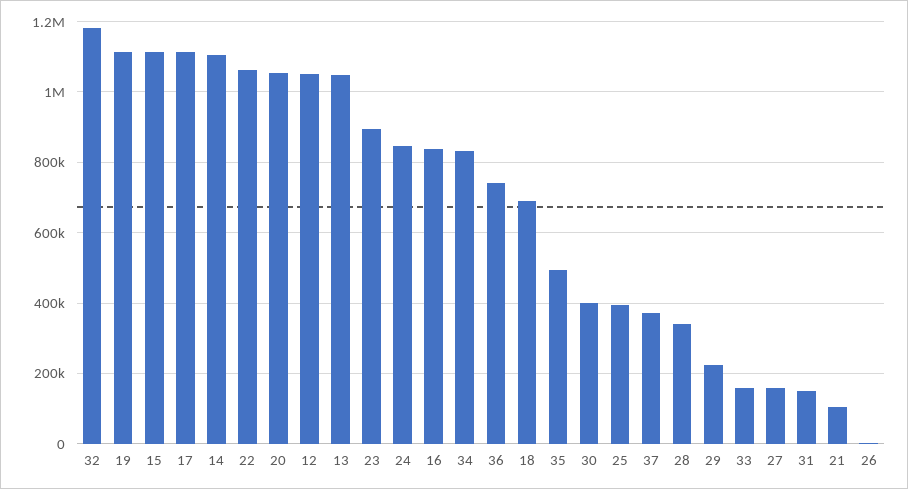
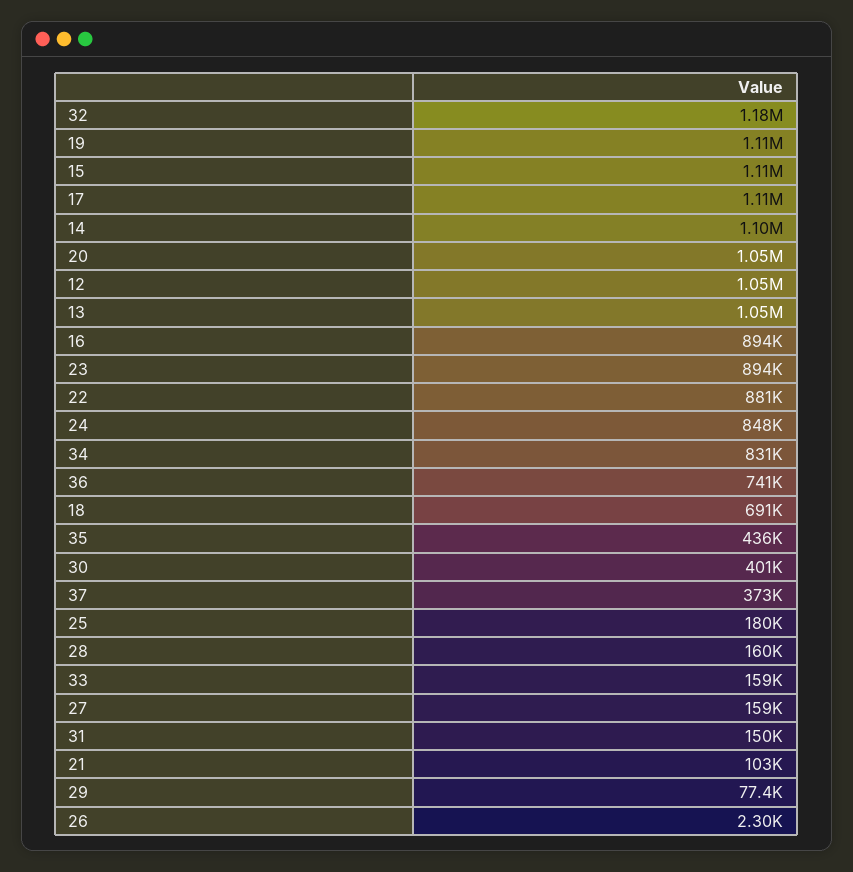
22: 1060000 -> 881000
16: 840000 -> 894000
35: 500000 -> 436000
25: 400000 -> 180000
28: 340000 -> 160000
29: 220000 -> 77400

